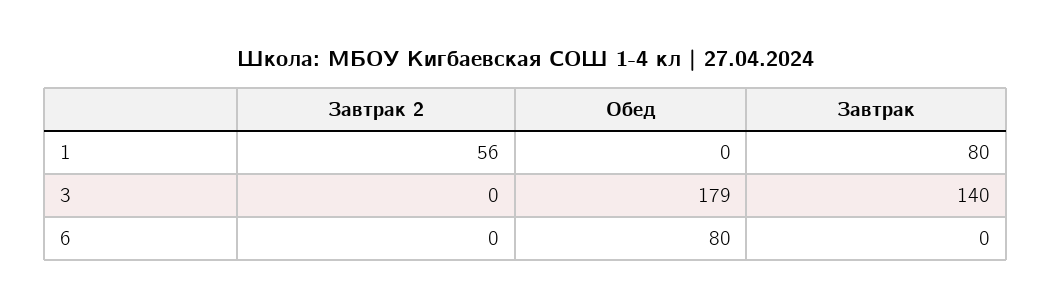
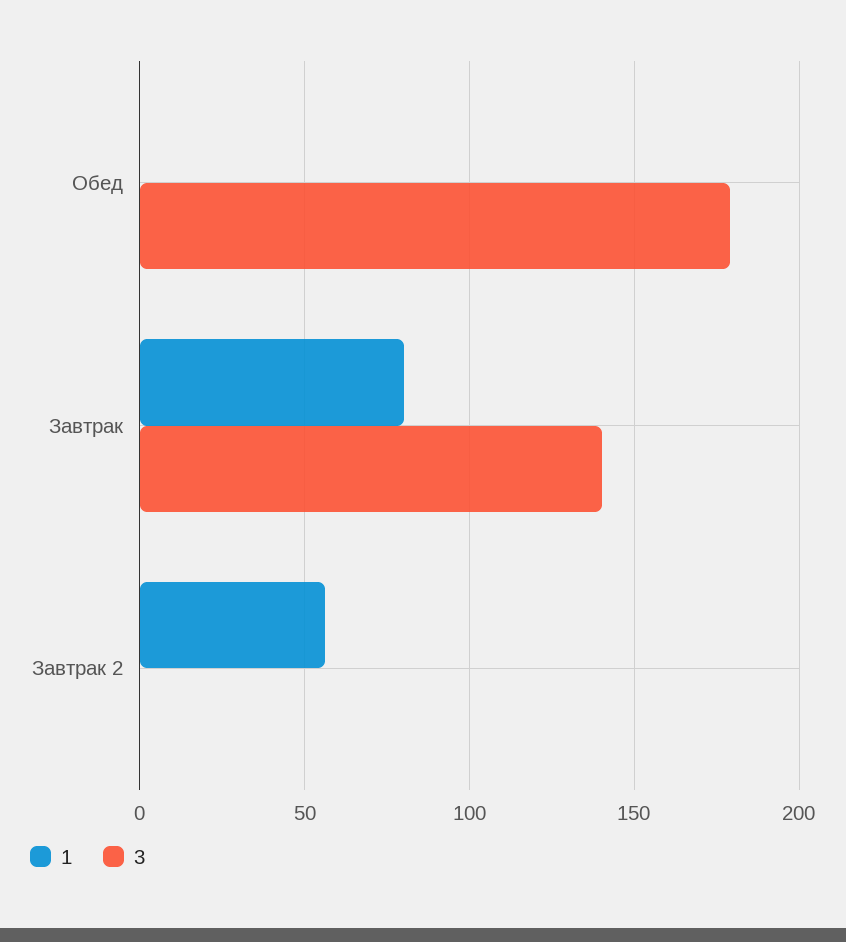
6, Завтрак 2: 0 -> none
6, Обед: 80 -> none
6, Завтрак: 0 -> none

